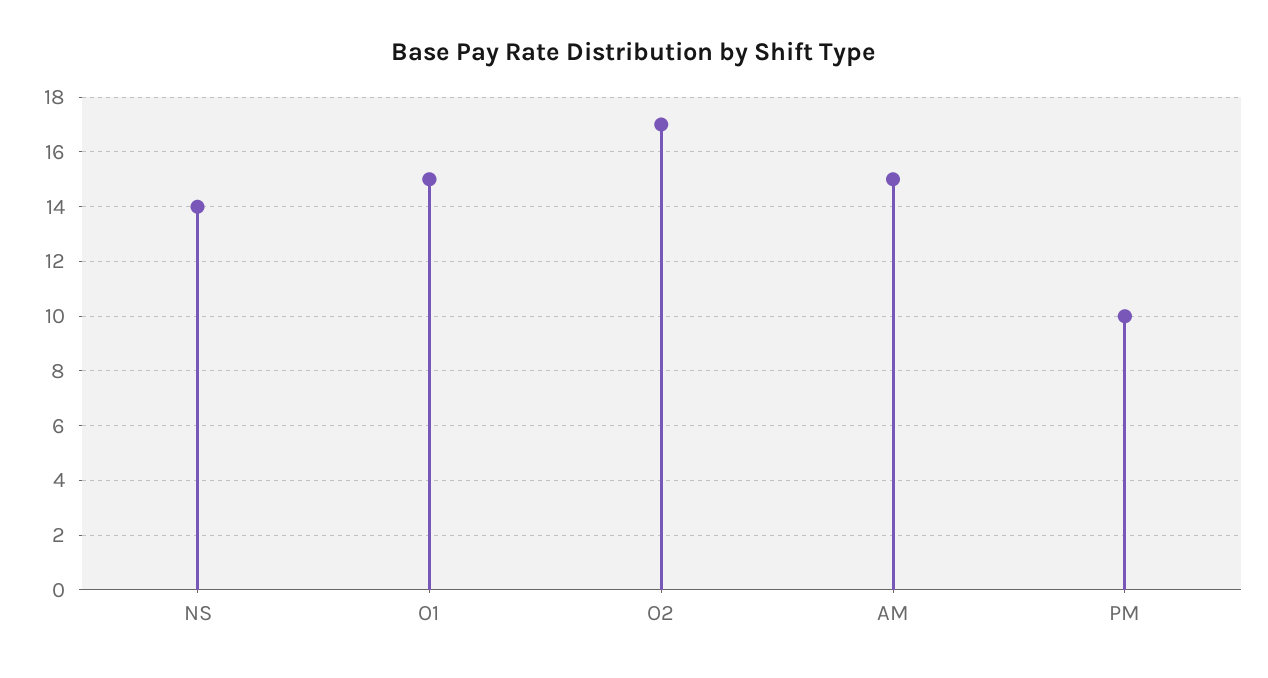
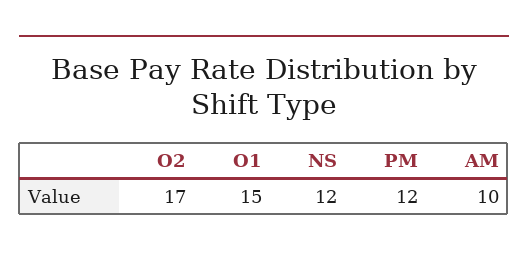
NS: 14 -> 12
AM: 15 -> 10
PM: 10 -> 12

